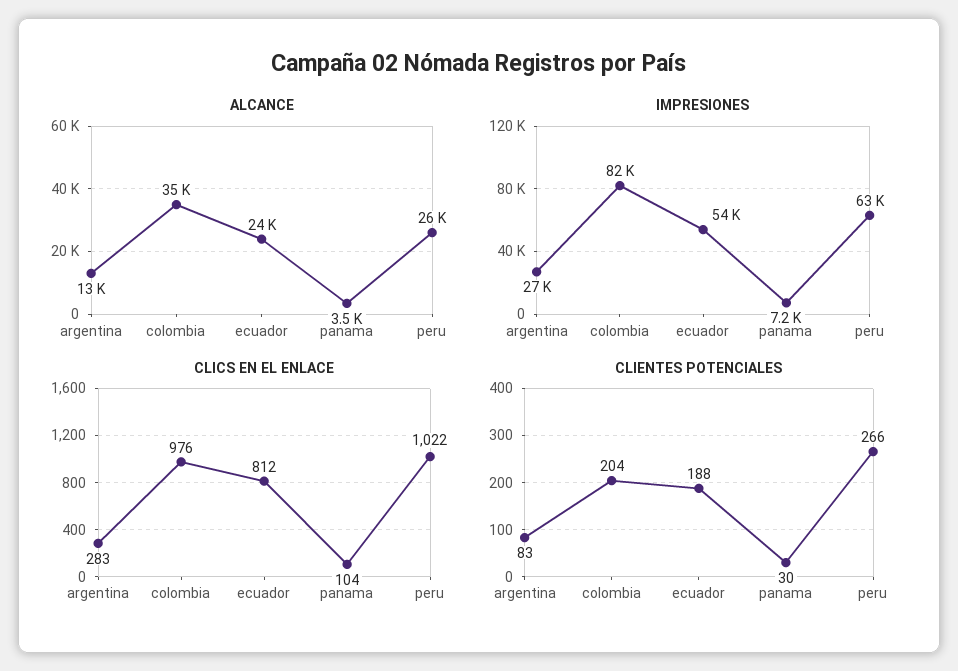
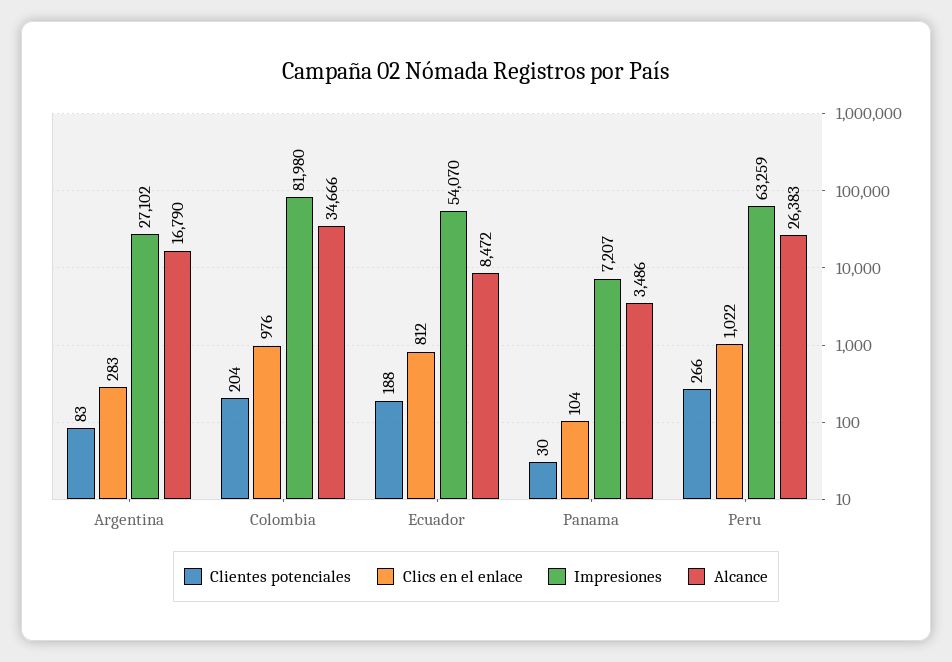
ALCANCE, argentina: 13000 -> 16790
ALCANCE, ecuador: 24000 -> 8472

